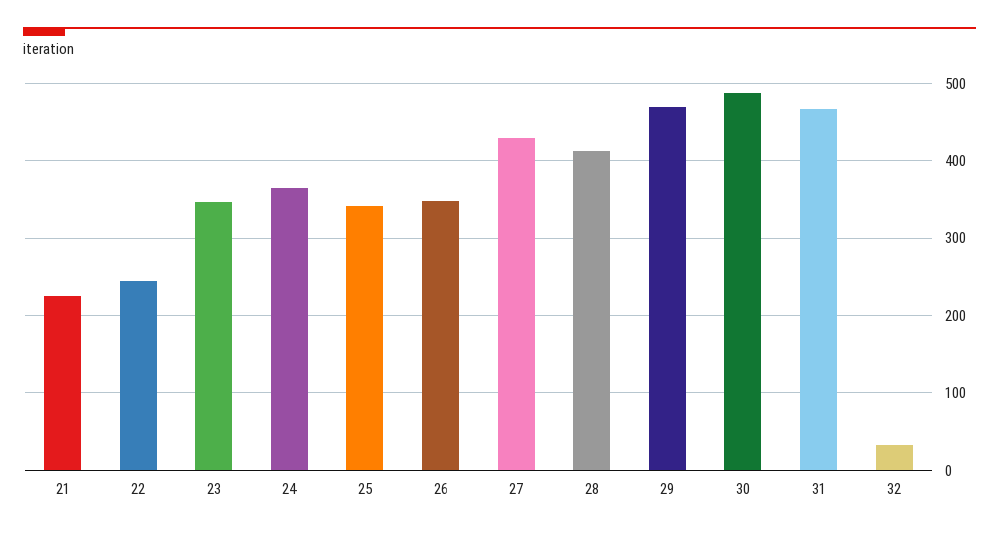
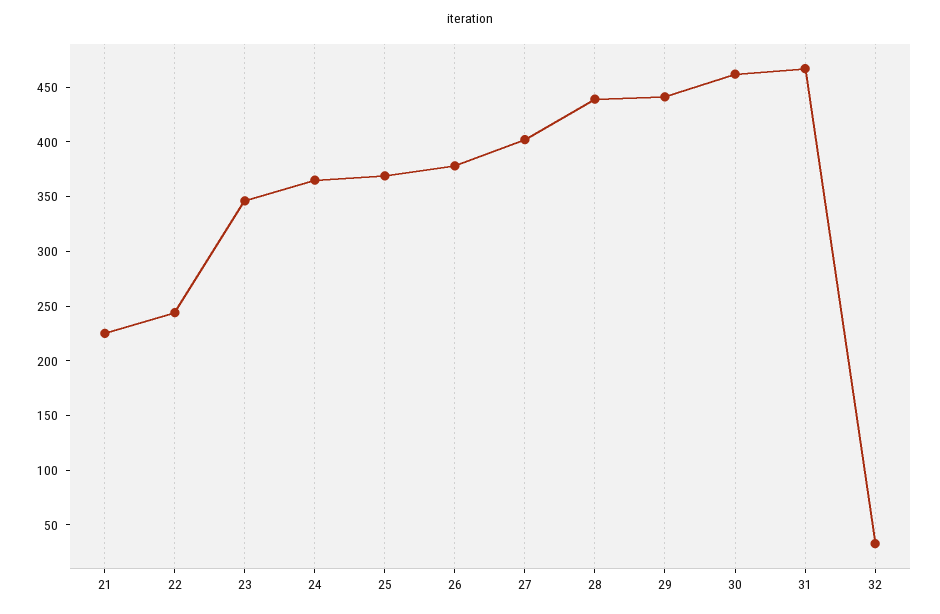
25: 340 -> 370
26: 350 -> 380
27: 430 -> 400
28: 410 -> 440
29: 470 -> 440
30: 490 -> 460

